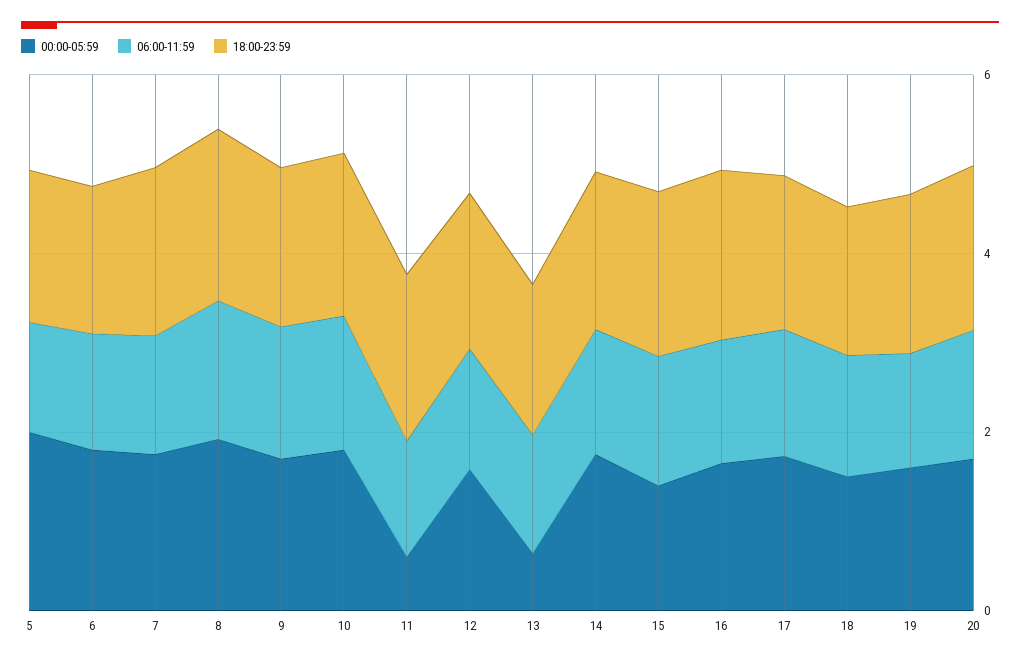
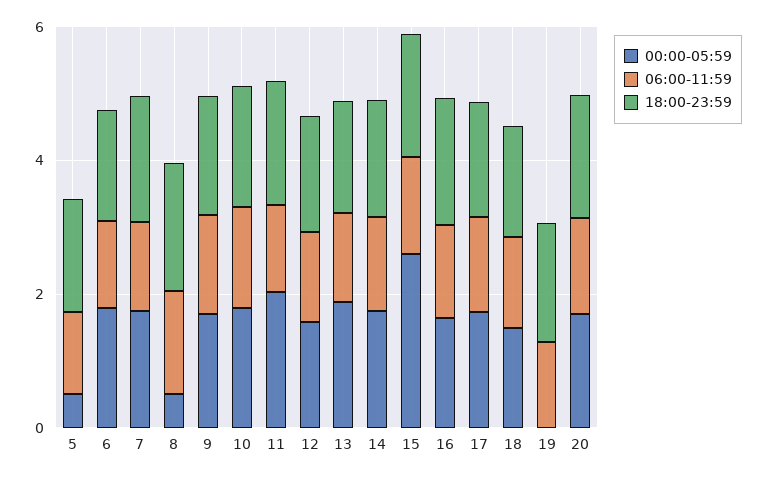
00:00-05:59, 5: 2 -> 0.5
00:00-05:59, 8: 2 -> 0.5
00:00-05:59, 11: 0.5 -> 2
00:00-05:59, 13: 0.5 -> 2
00:00-05:59, 15: 1.5 -> 2.5
00:00-05:59, 19: 1.5 -> 0

